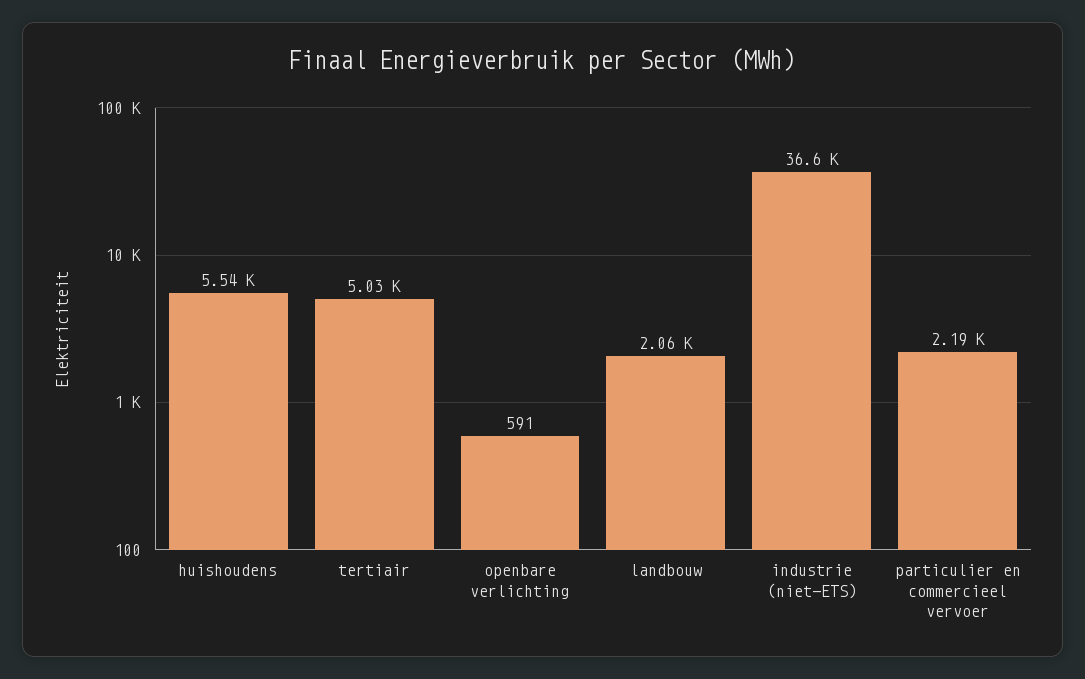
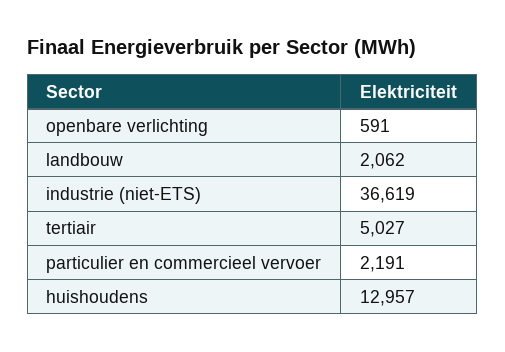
huishoudens: 5540 -> 12957

